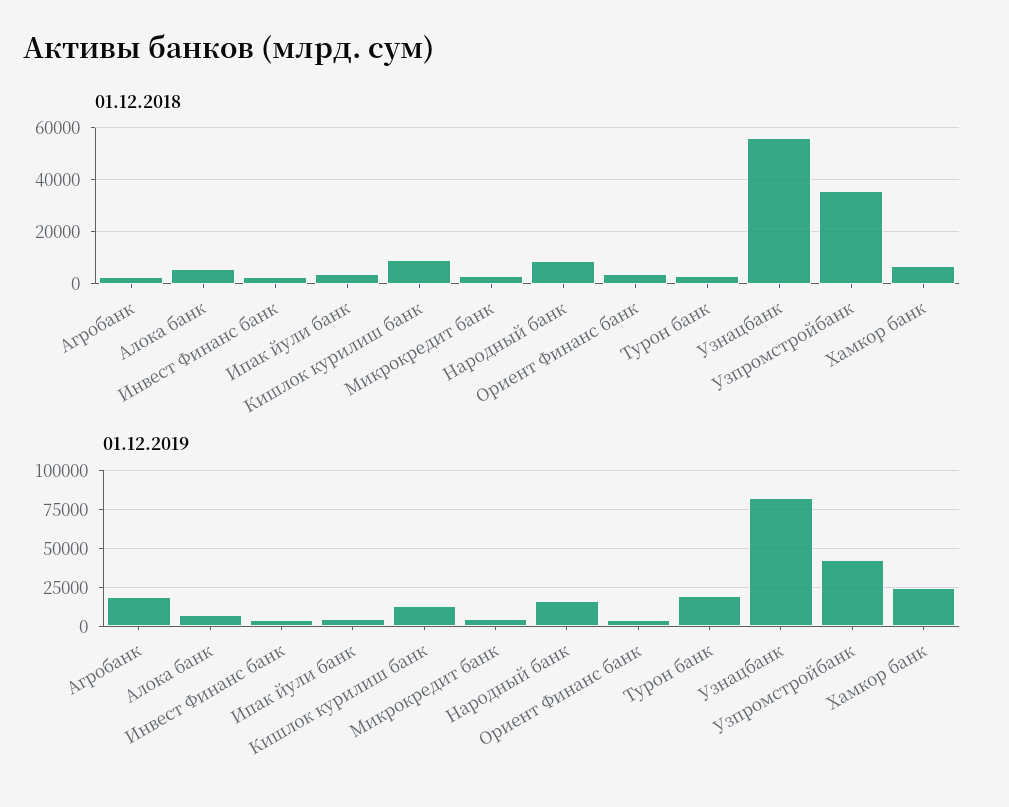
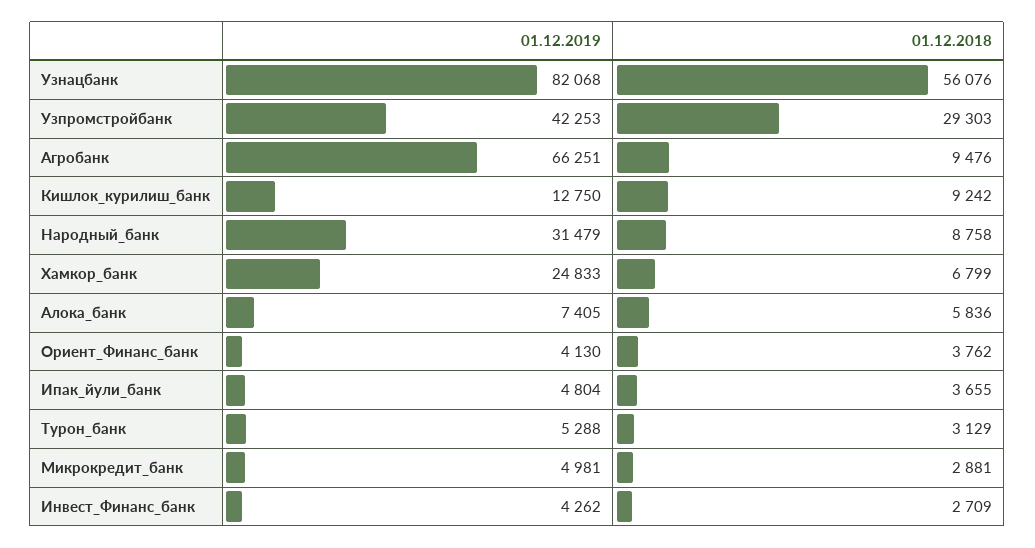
01.12.2018, Агробанк: 2500 -> 9476
01.12.2018, Узпромстройбанк: 35000 -> 29303
01.12.2019, Агробанк: 20000 -> 66251
01.12.2019, Народный банк: 15000 -> 31479
01.12.2019, Турон банк: 20000 -> 5288

